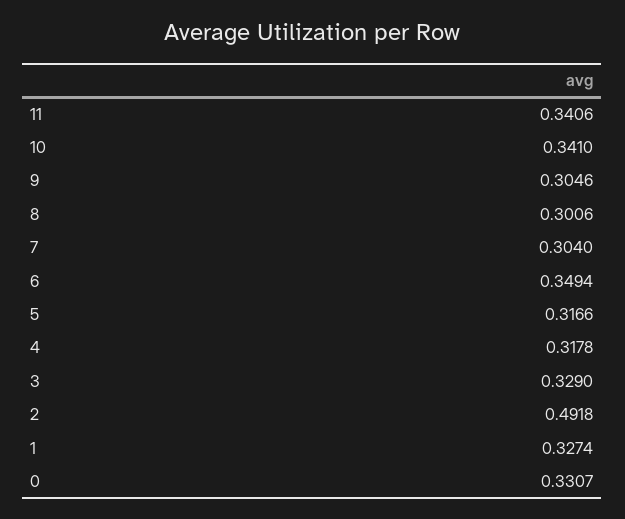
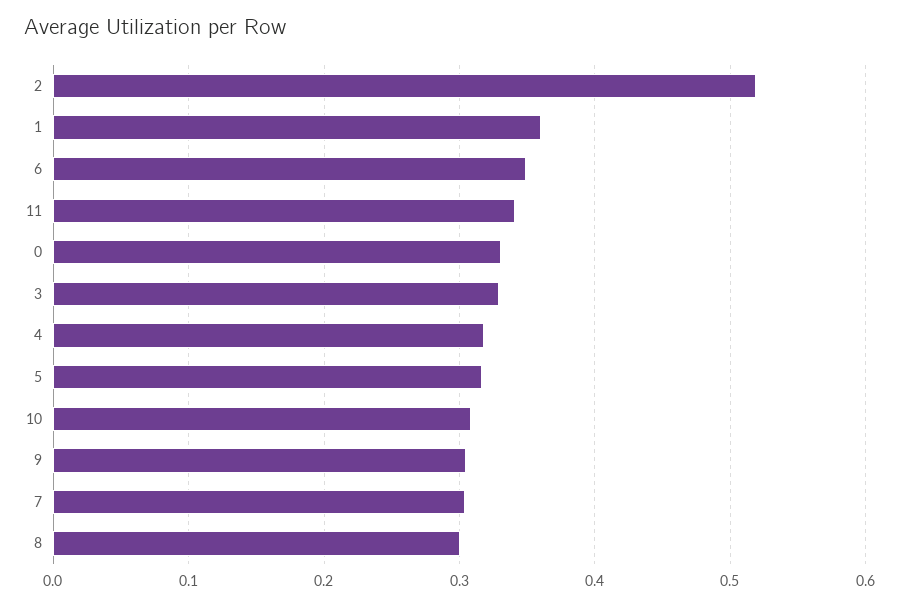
10: 0.341 -> 0.31
2: 0.4918 -> 0.52
1: 0.3274 -> 0.36

